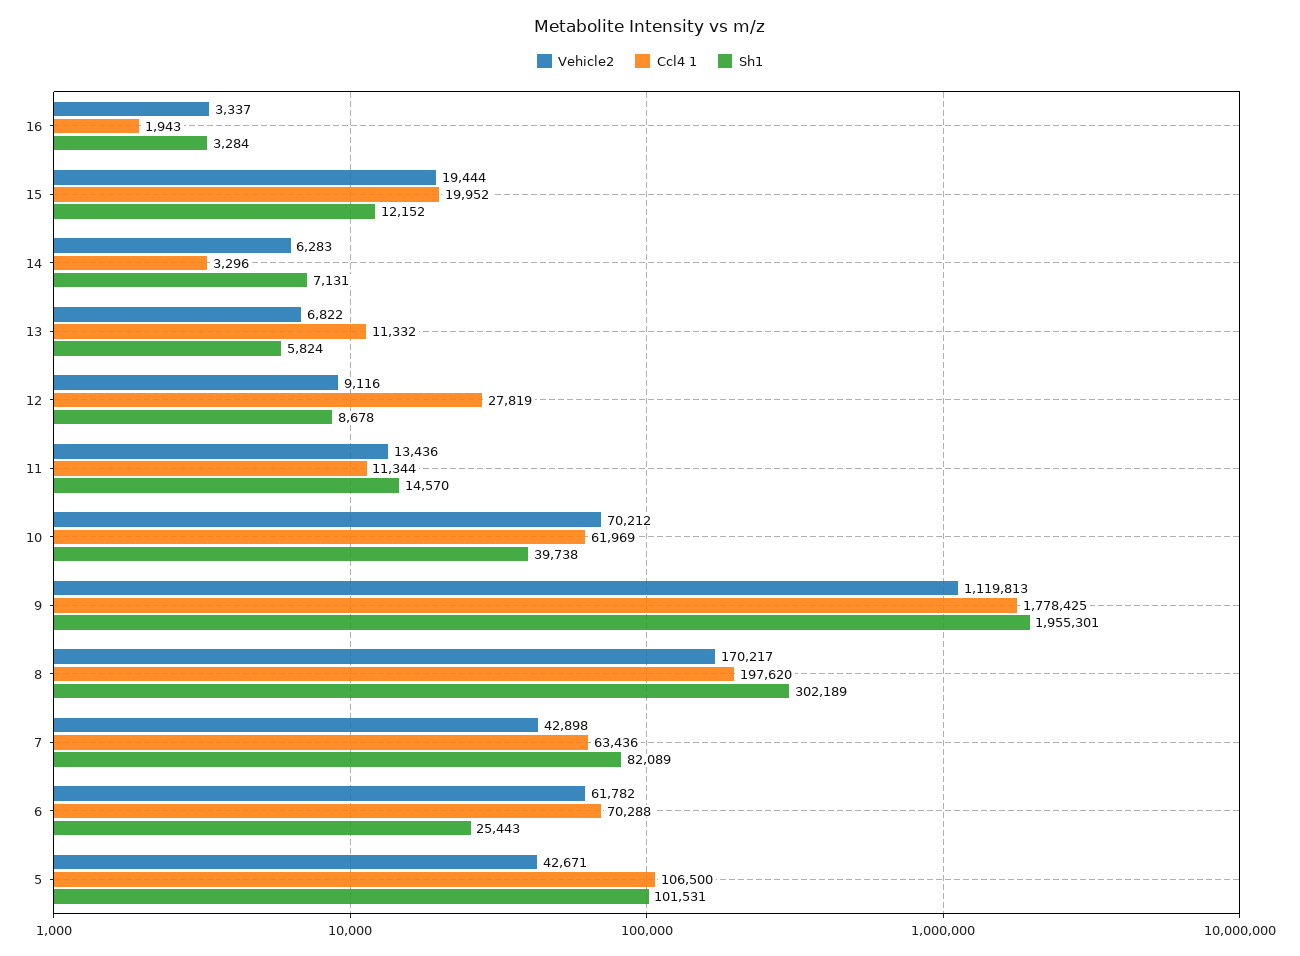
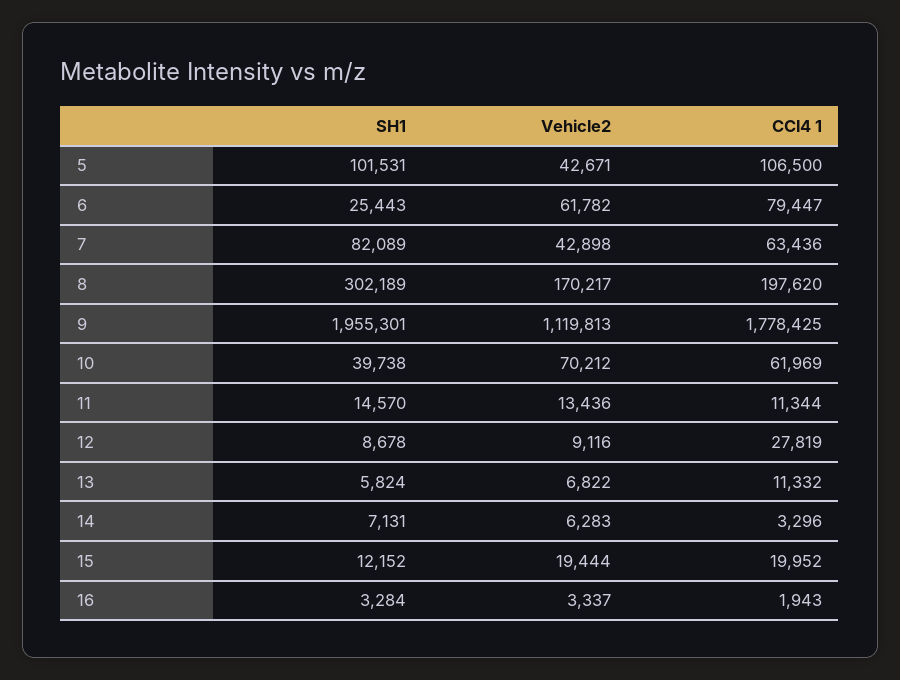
Ccl4 1, 6: 70288 -> 79447

